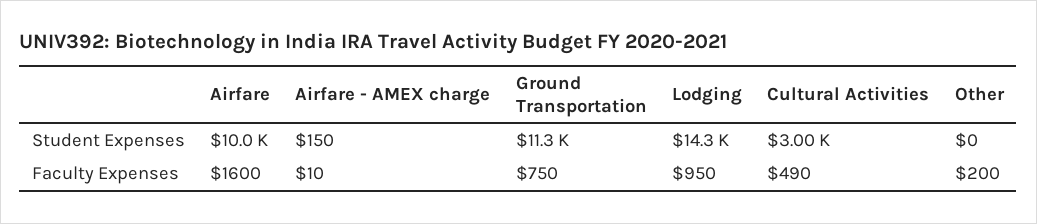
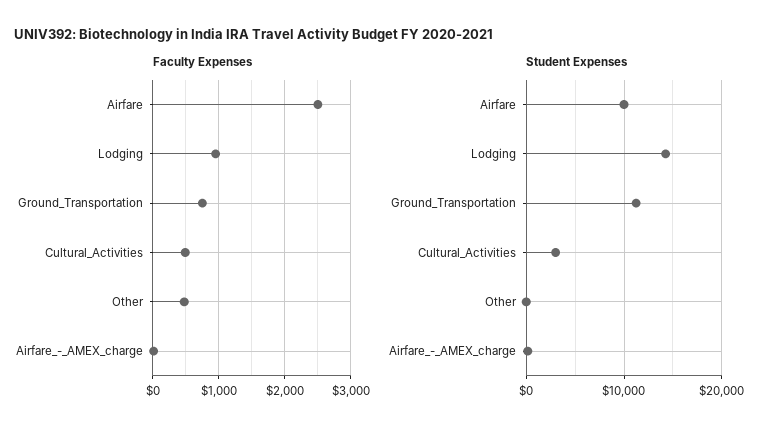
Faculty Expenses, Airfare: 1600 -> 2500
Faculty Expenses, Other: 200 -> 500

